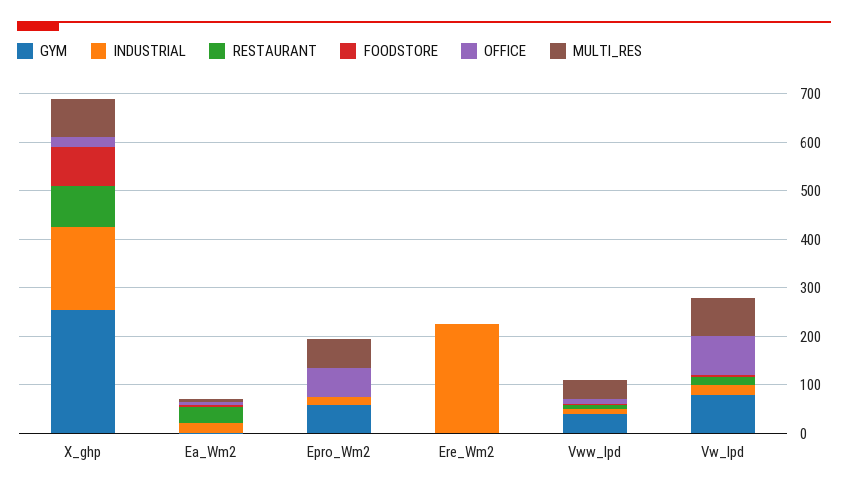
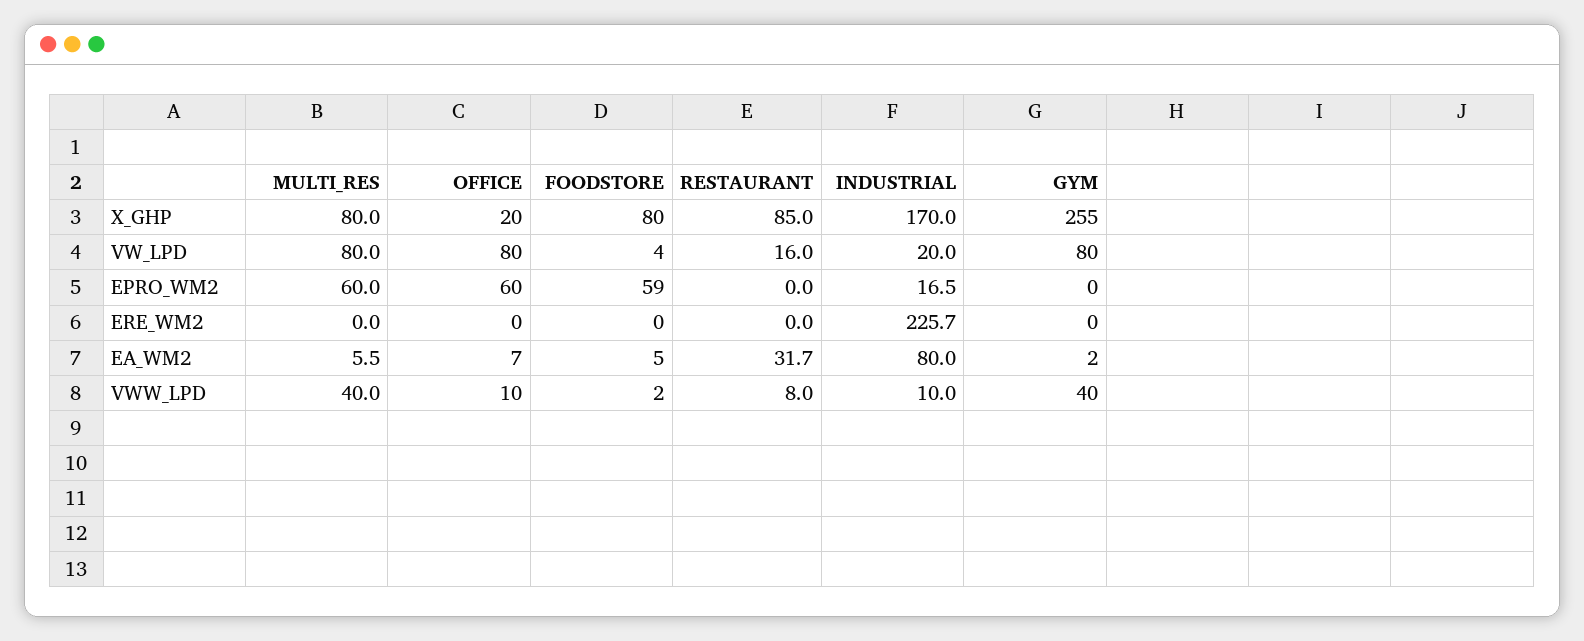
INDUSTRIAL, Ea_Wm2: 20 -> 80
GYM, Epro_Wm2: 60 -> 0
FOODSTORE, Epro_Wm2: 0 -> 59

